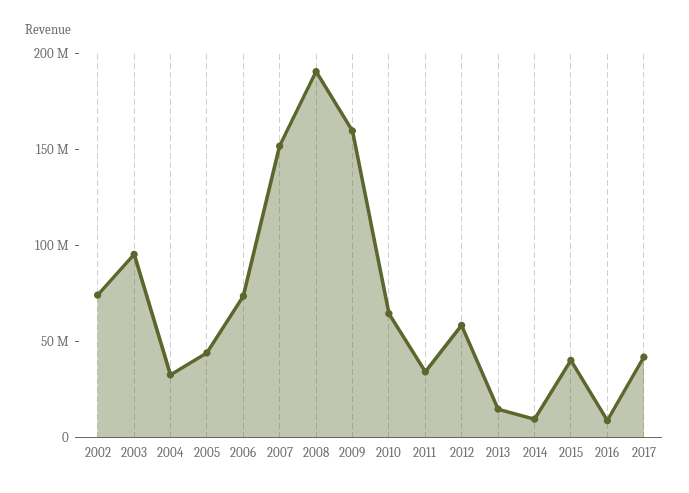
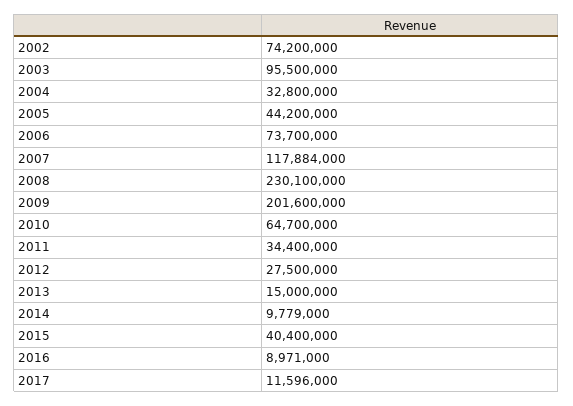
2007: 150000000 -> 117884000
2008: 190000000 -> 230100000
2009: 160000000 -> 201600000
2012: 60000000 -> 27500000
2017: 40000000 -> 11596000

